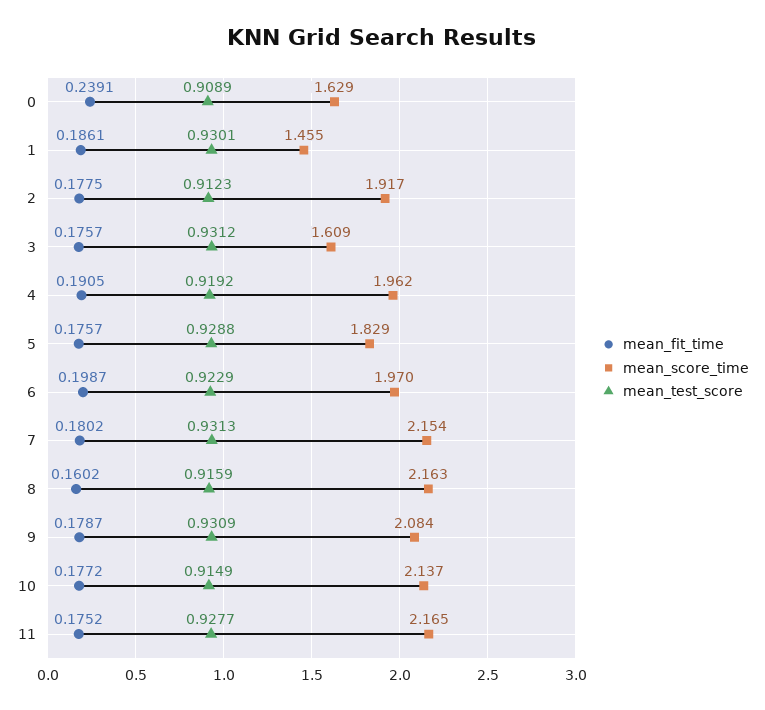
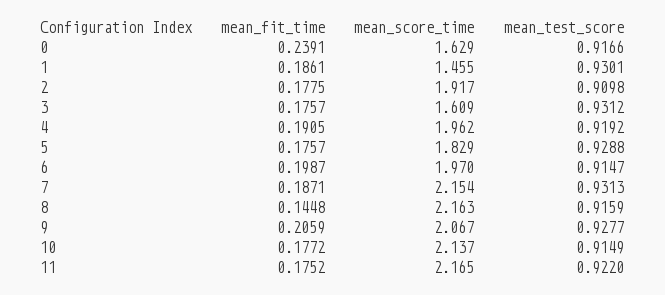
mean_test_score, 0: 0.9089 -> 0.9166
mean_test_score, 2: 0.9123 -> 0.9098
mean_test_score, 6: 0.9229 -> 0.9147
mean_fit_time, 7: 0.1802 -> 0.1871
mean_fit_time, 8: 0.1602 -> 0.1448
mean_fit_time, 9: 0.1787 -> 0.2059
mean_score_time, 9: 2.084 -> 2.067
mean_test_score, 9: 0.9309 -> 0.9277
mean_test_score, 11: 0.9277 -> 0.922

